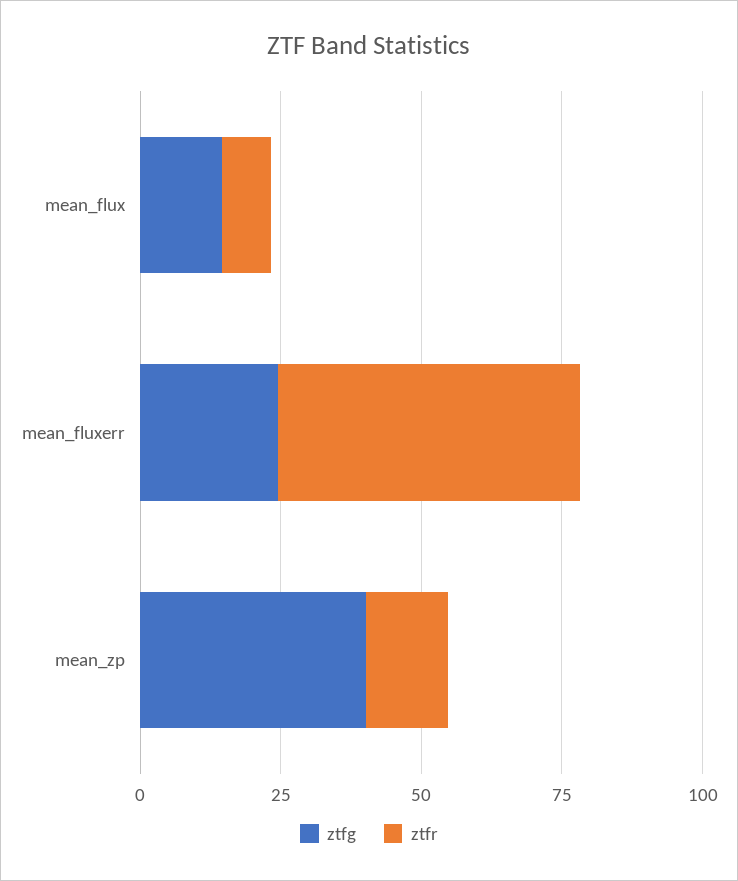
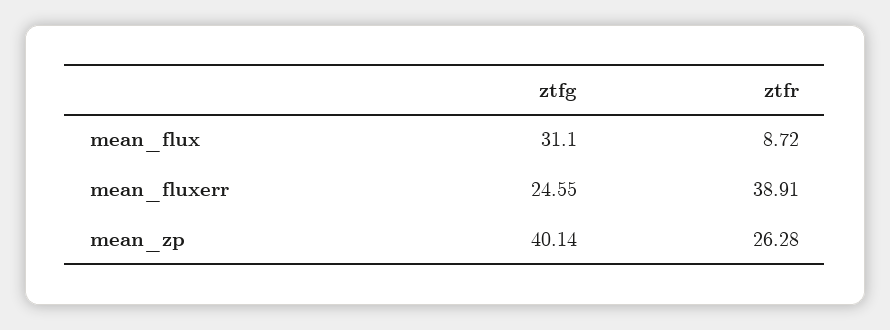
ztfg, mean_flux: 15 -> 31.1
ztfr, mean_fluxerr: 55 -> 38.91
ztfr, mean_zp: 15 -> 26.28

